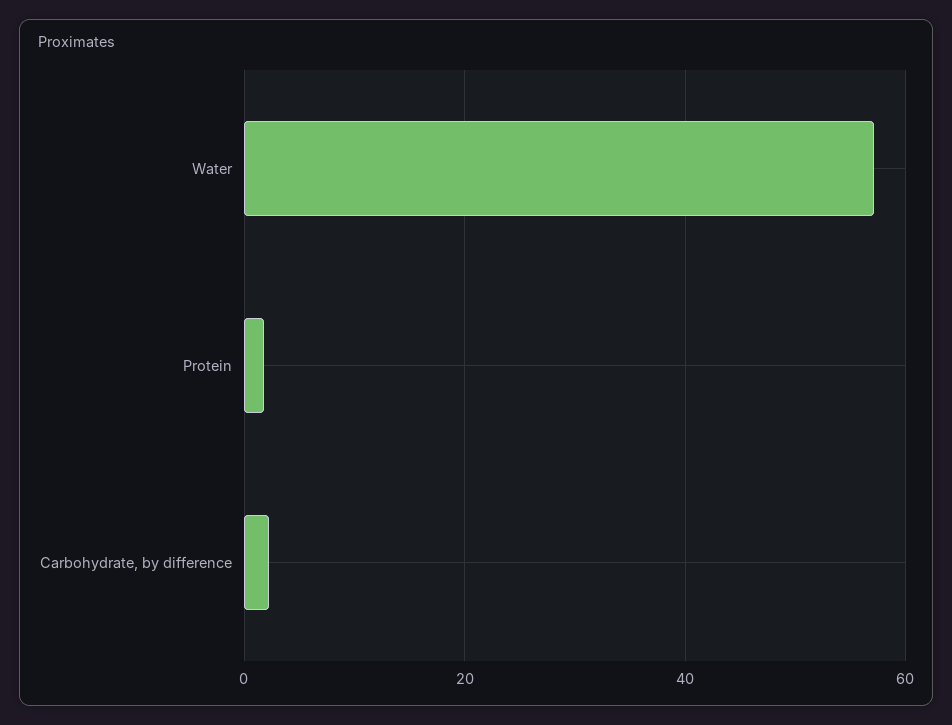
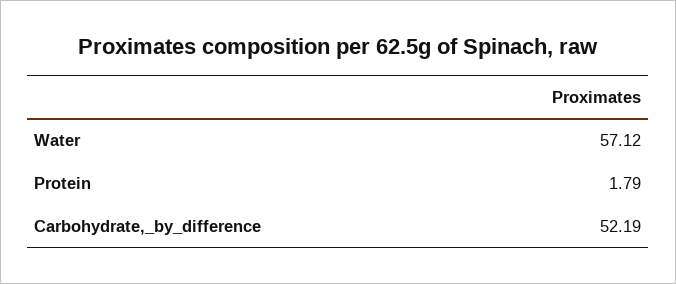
Carbohydrate, by difference: 2 -> 52.19

